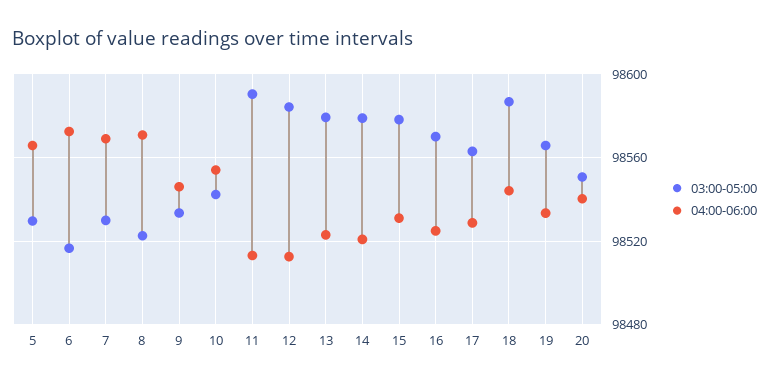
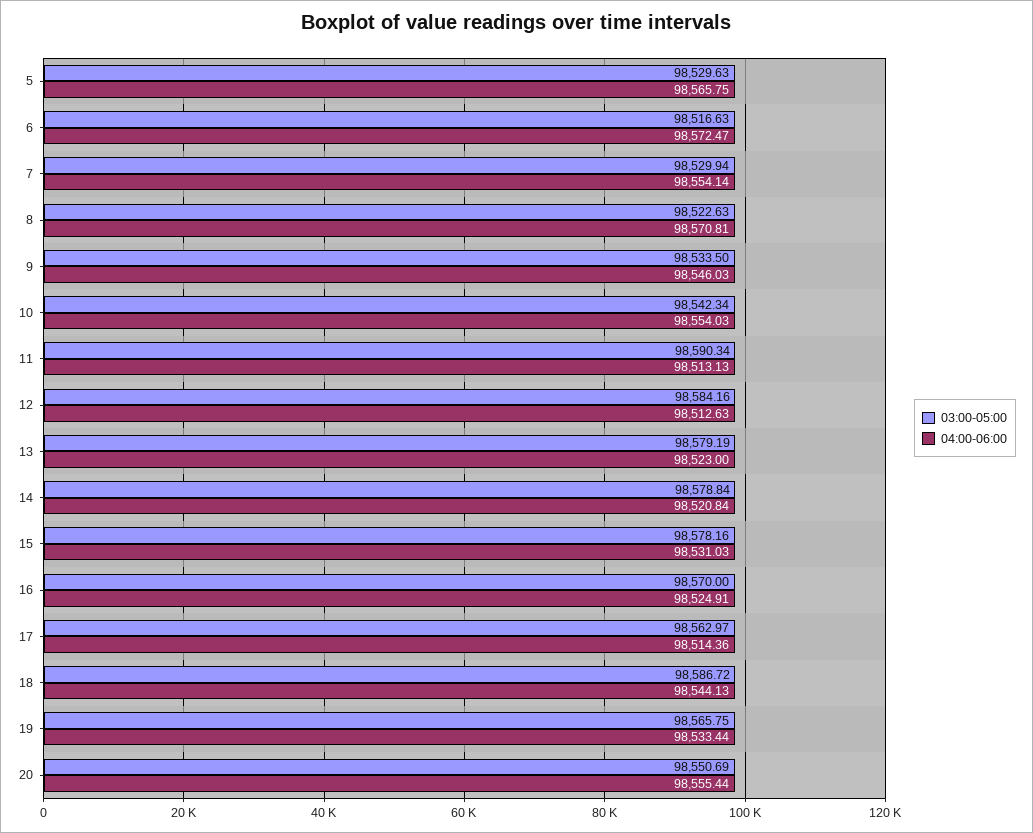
04:00-06:00, 7: 98570 -> 98554.14
04:00-06:00, 17: 98530 -> 98514.36
04:00-06:00, 20: 98540 -> 98555.44

